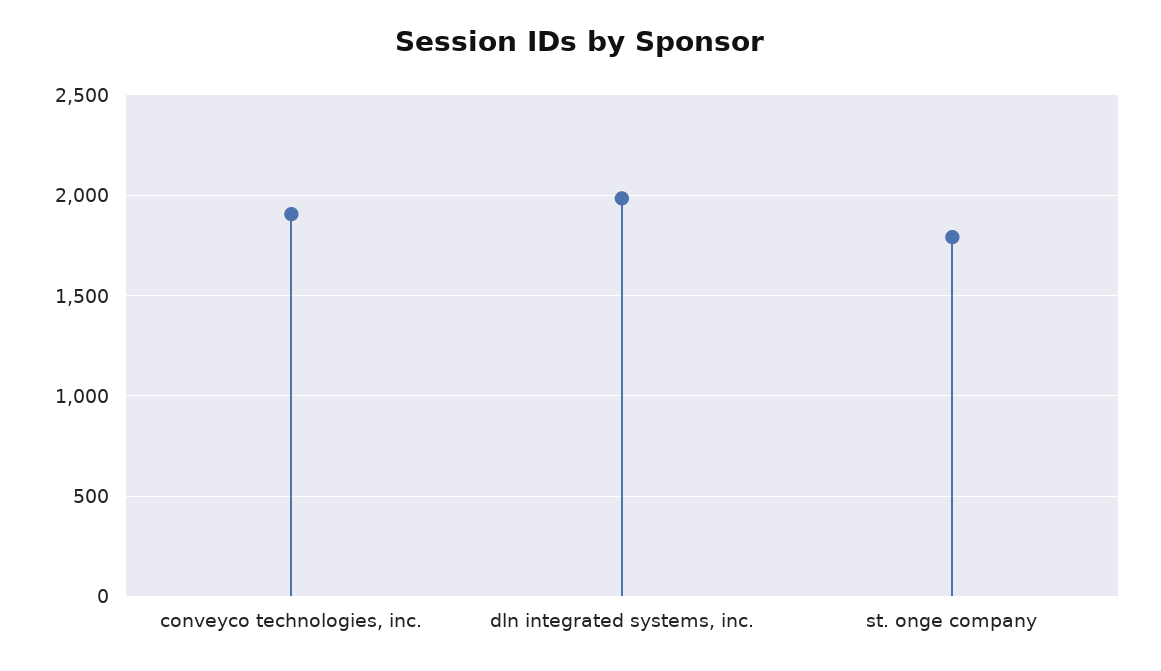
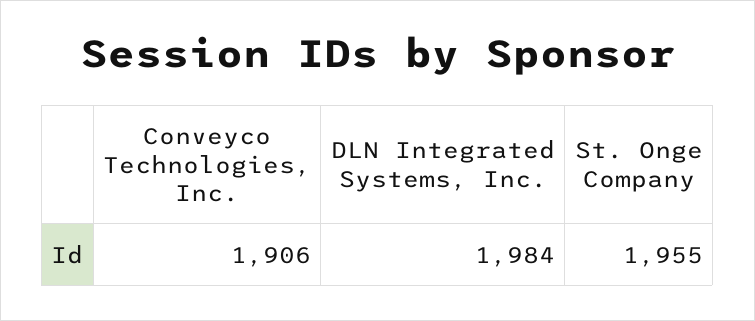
st. onge company: 1800 -> 1955

